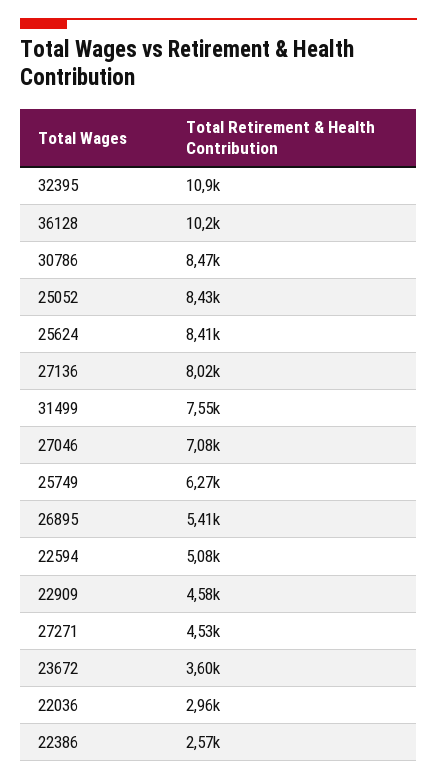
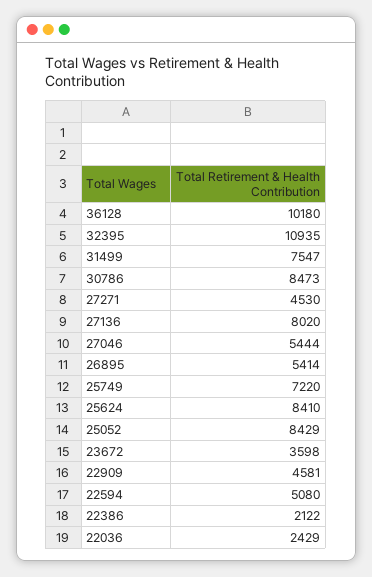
27046: 7080 -> 5444
25749: 6270 -> 7220
22036: 2960 -> 2429
22386: 2570 -> 2122

